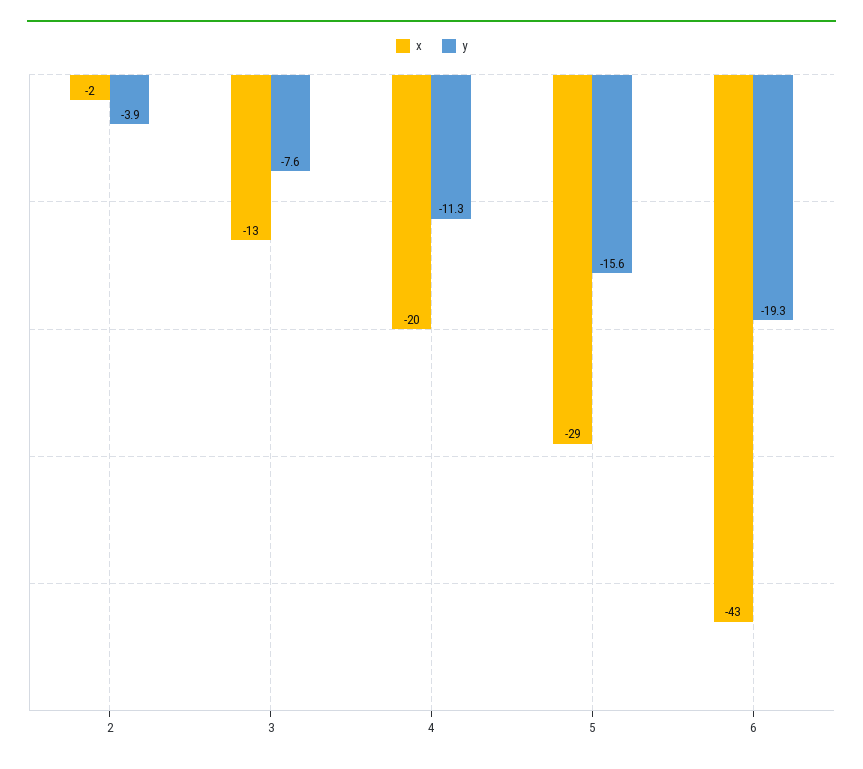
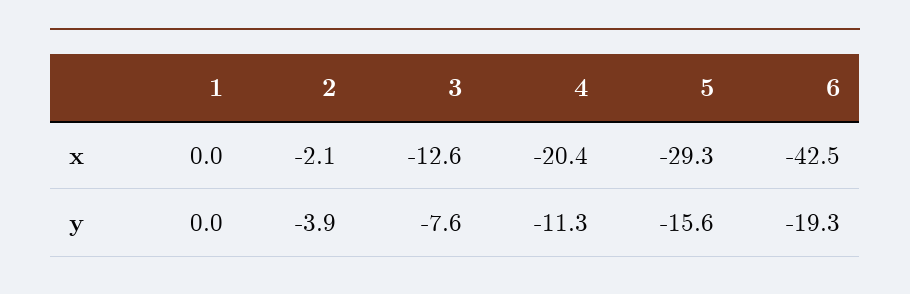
x, 1: none -> 0
y, 1: none -> 0

